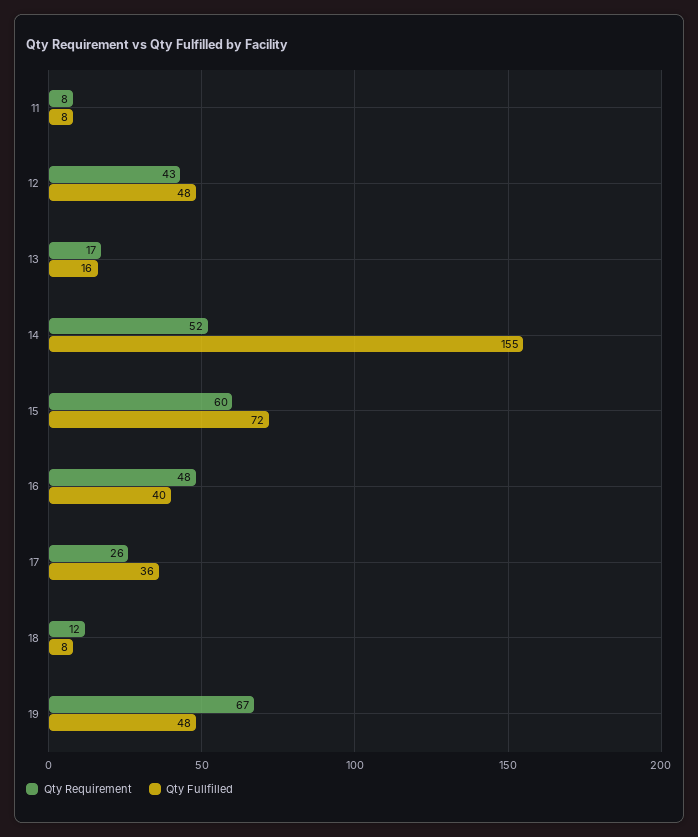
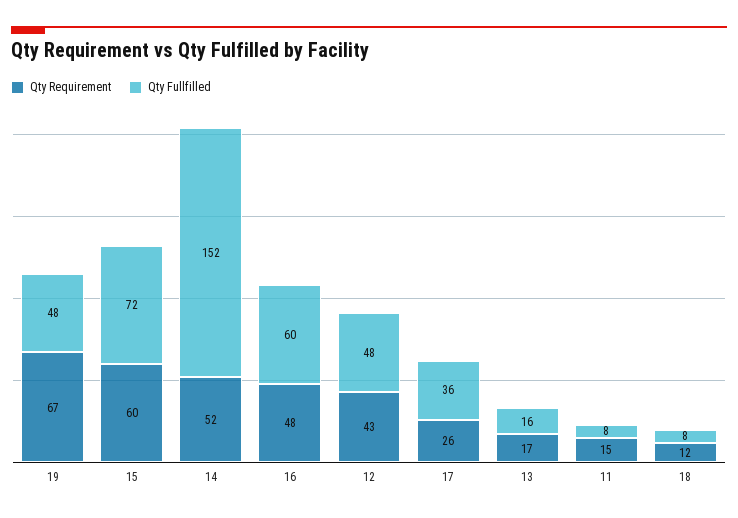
Qty Requirement, 11: 8 -> 15
Qty Fullfilled, 14: 155 -> 152
Qty Fullfilled, 16: 40 -> 60

